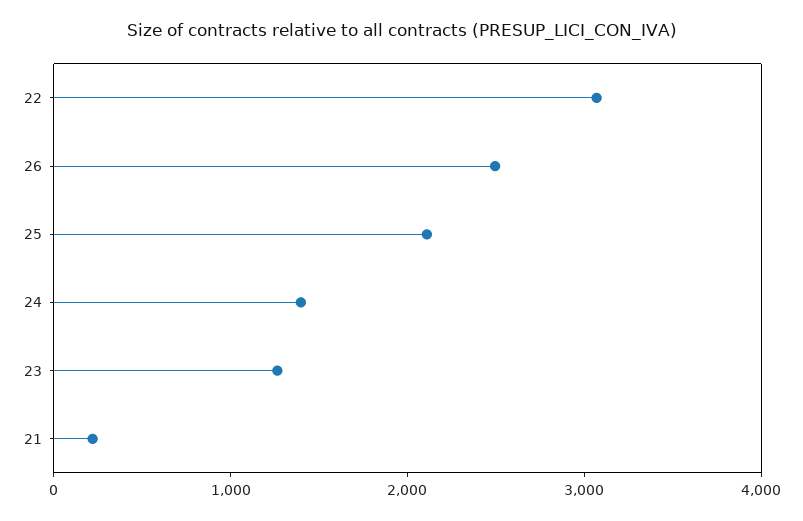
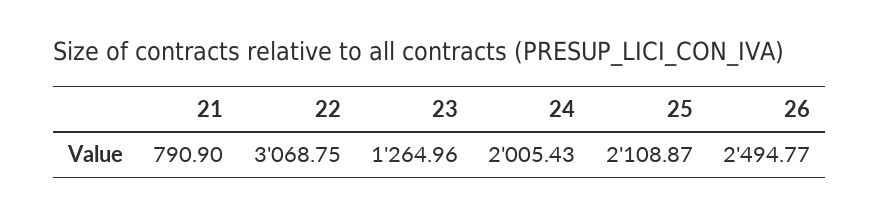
24: 1400 -> 2005.43
21: 200 -> 790.9

